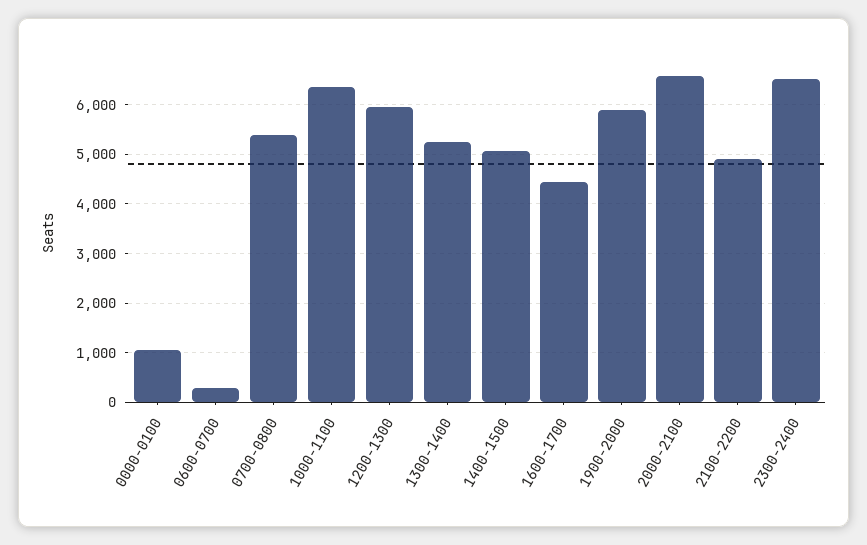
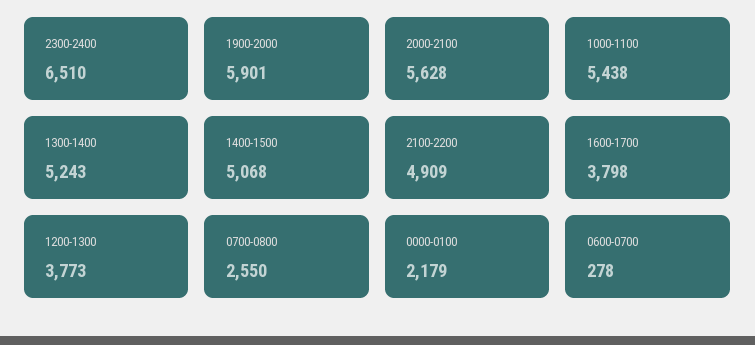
0000-0100: 1000 -> 2179
0700-0800: 5400 -> 2550
1000-1100: 6400 -> 5438
1200-1300: 6000 -> 3773
1600-1700: 4400 -> 3798
2000-2100: 6600 -> 5628

